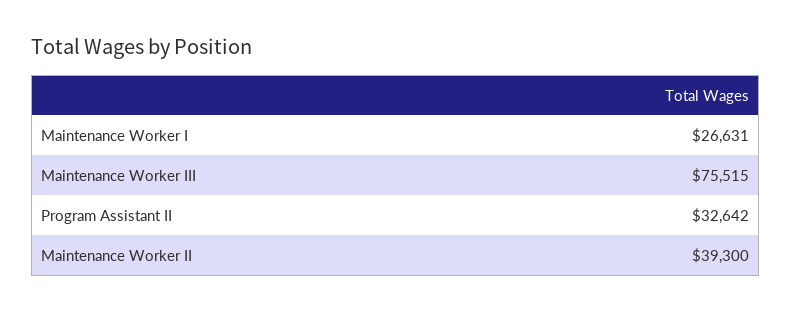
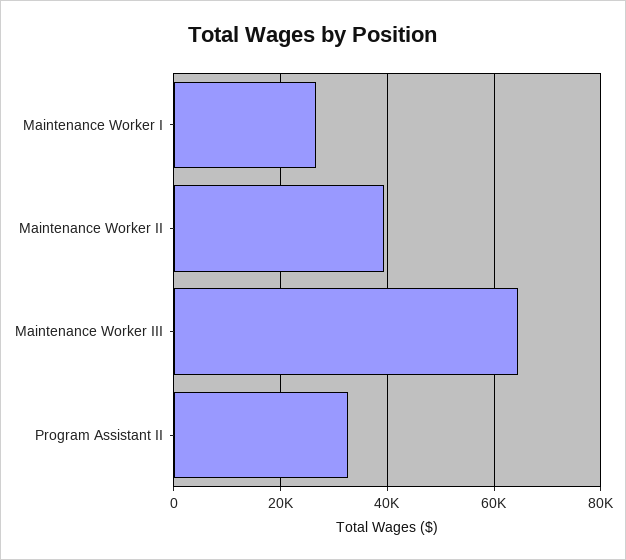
Maintenance Worker III: 75515 -> 64000

